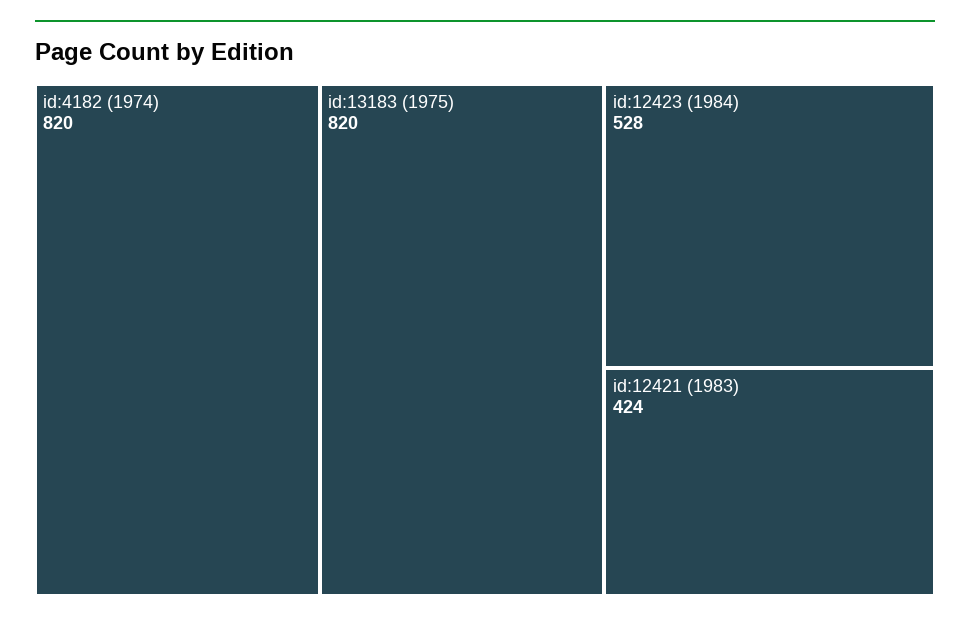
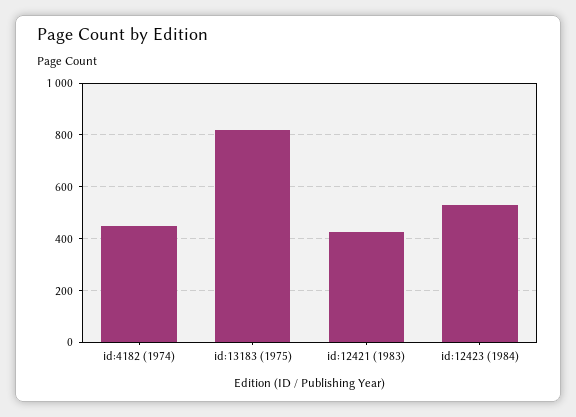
id:4182 (1974): 820 -> 450

